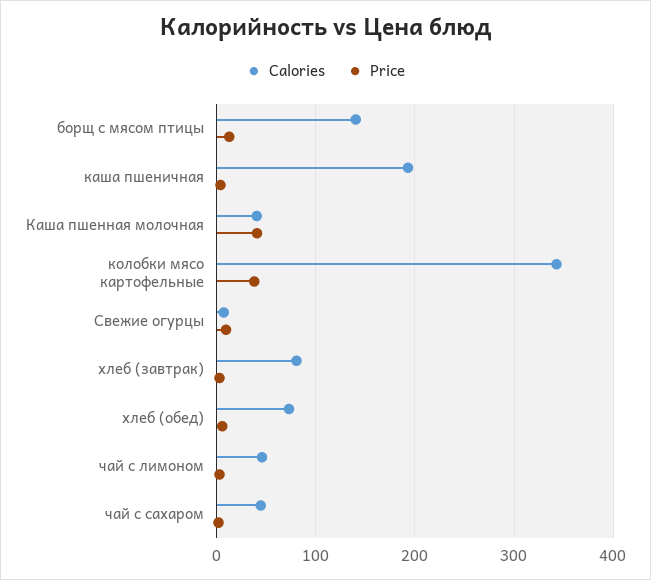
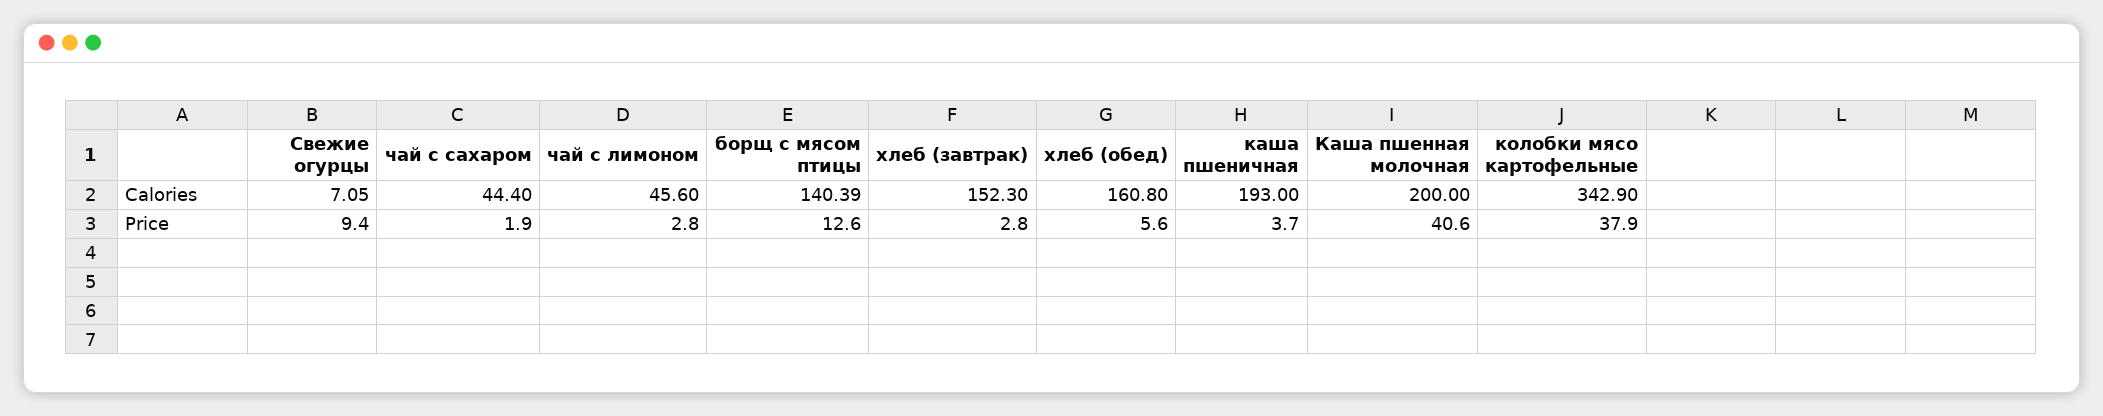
Calories, Каша пшенная молочная: 40 -> 200
Calories, хлеб (завтрак): 80 -> 152.3
Calories, хлеб (обед): 70 -> 160.8

